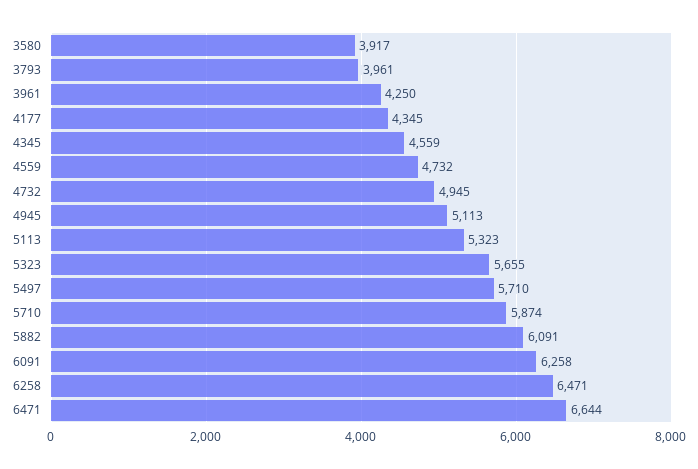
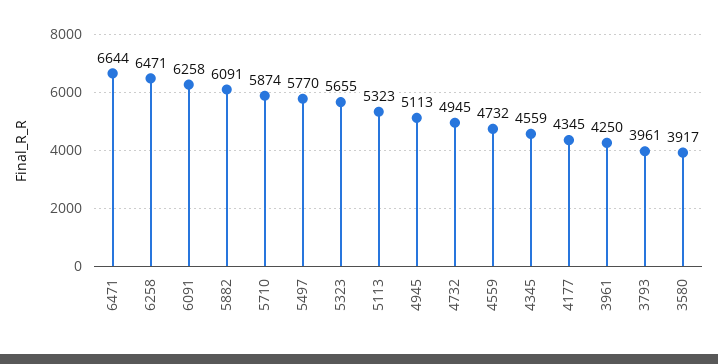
5497: 5710 -> 5770

